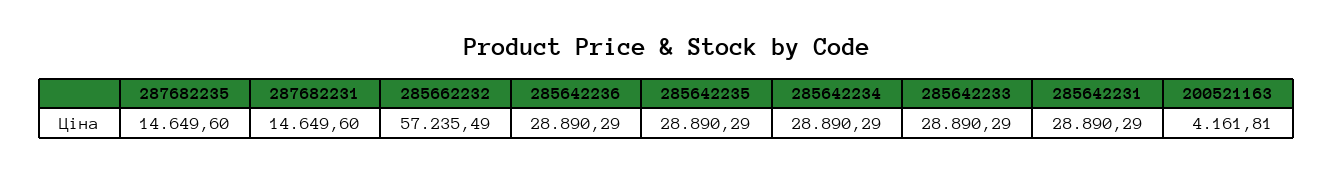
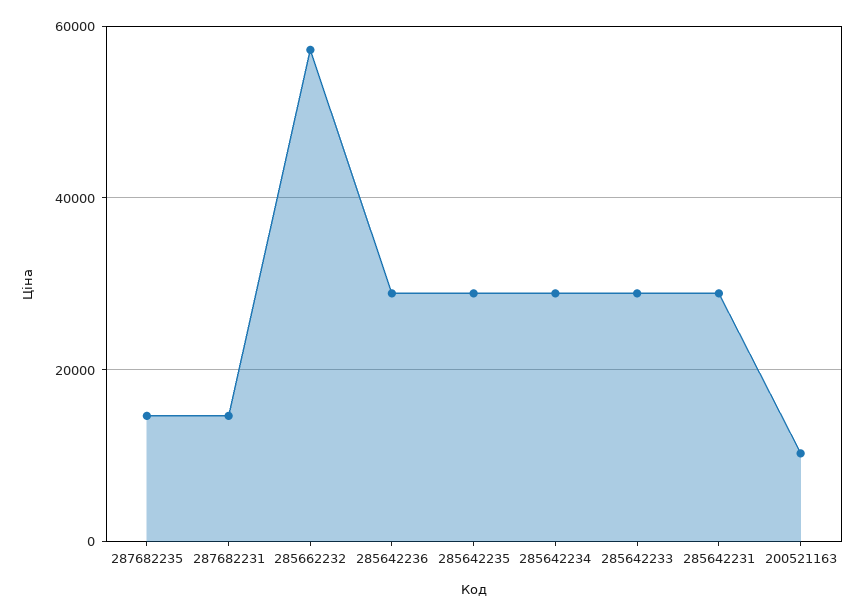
200521163: 4161.81 -> 10000

